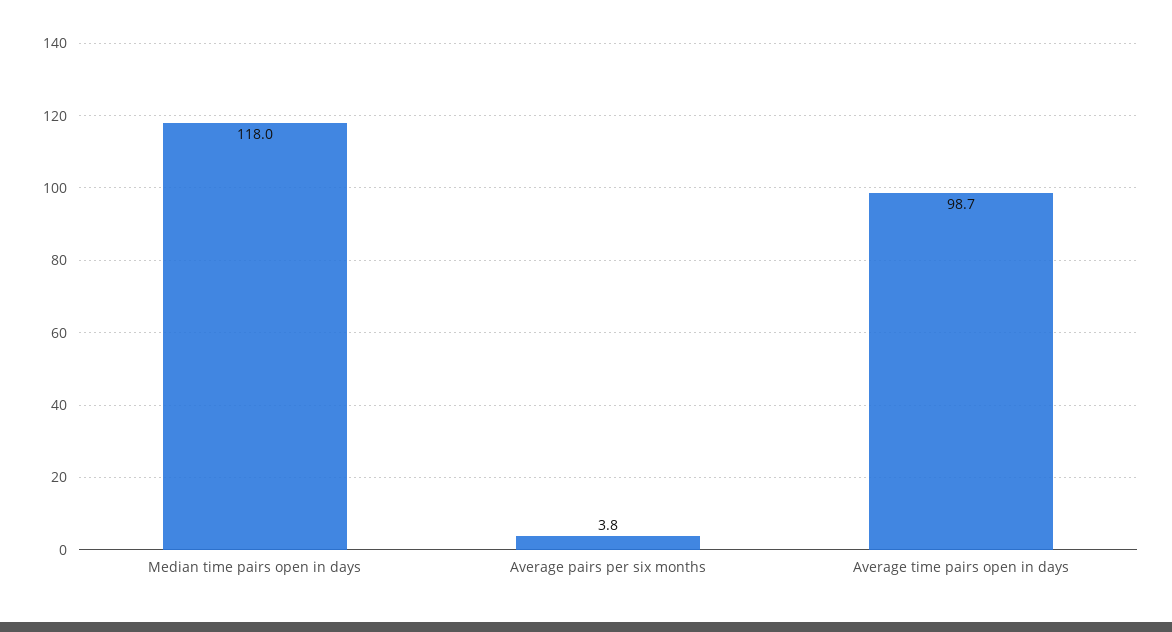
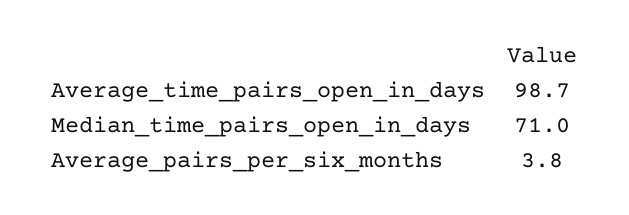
Median time pairs open in days: 118 -> 71

